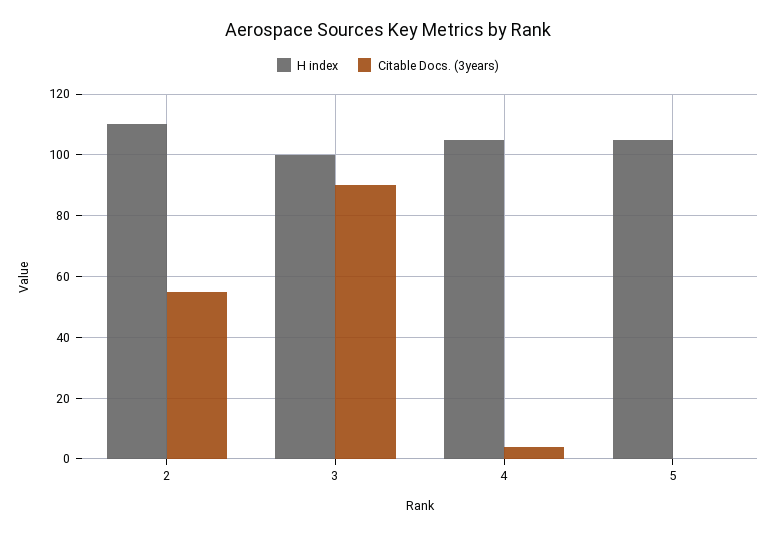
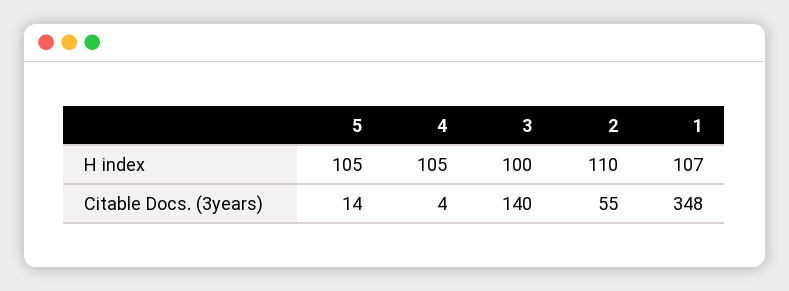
Citable Docs. (3years), 3: 90 -> 140
Citable Docs. (3years), 5: 0 -> 14
H index, 1: none -> 107
Citable Docs. (3years), 1: none -> 348

